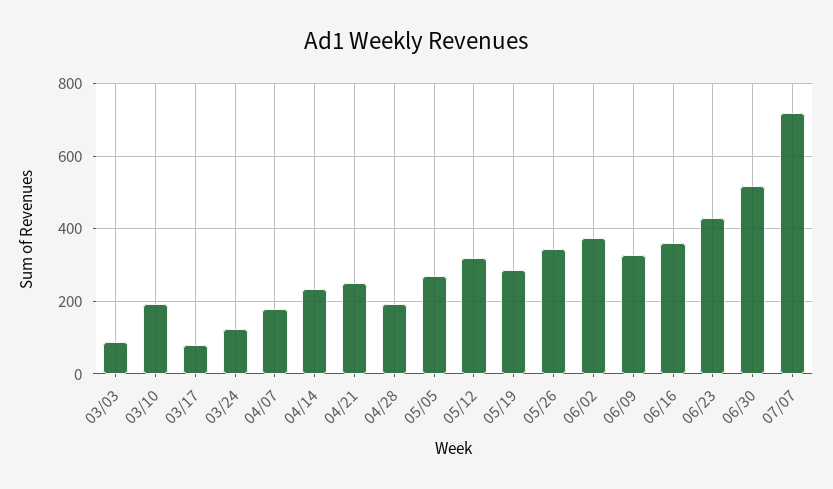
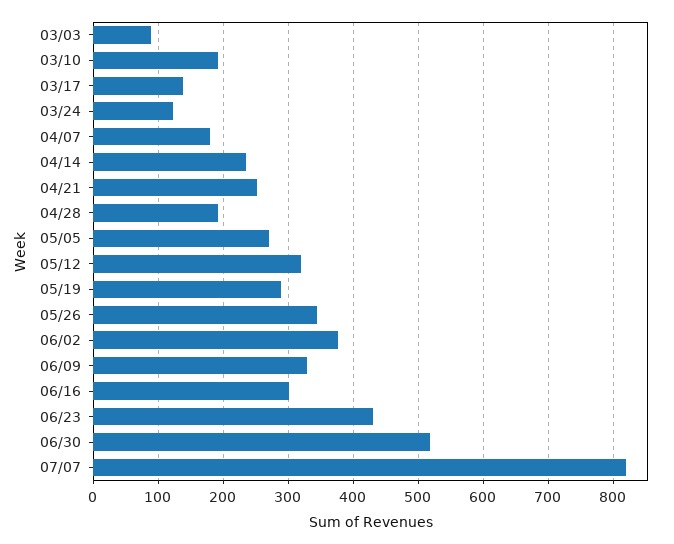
03/17: 80 -> 140
06/16: 360 -> 300
07/07: 720 -> 820

